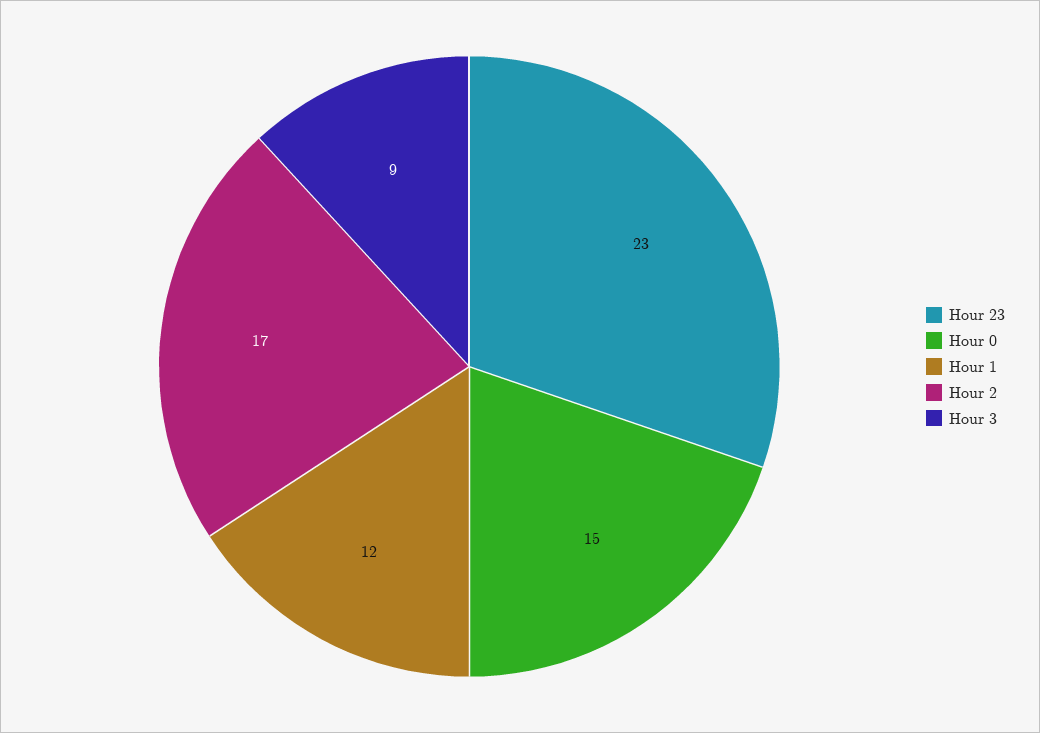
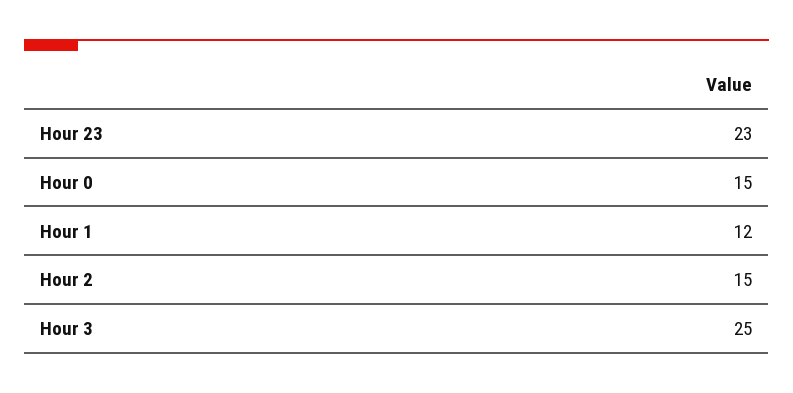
Hour 2: 17 -> 15
Hour 3: 9 -> 25

